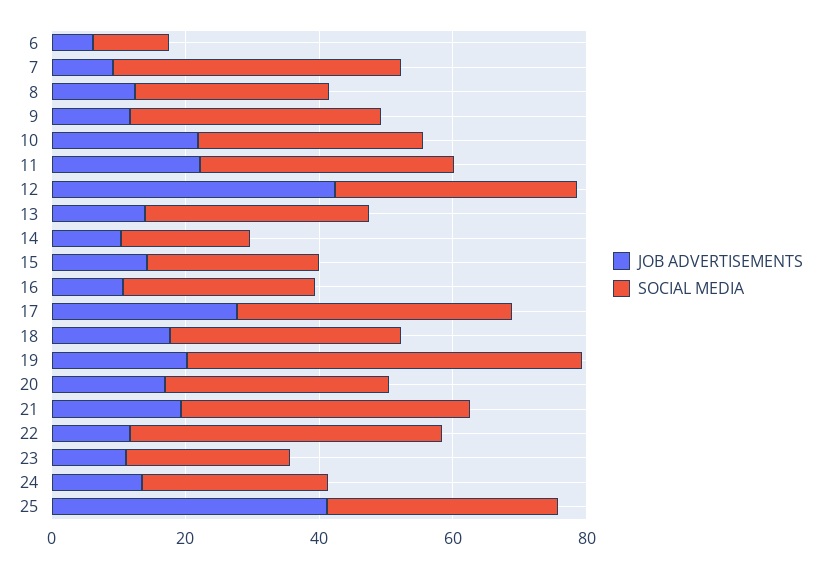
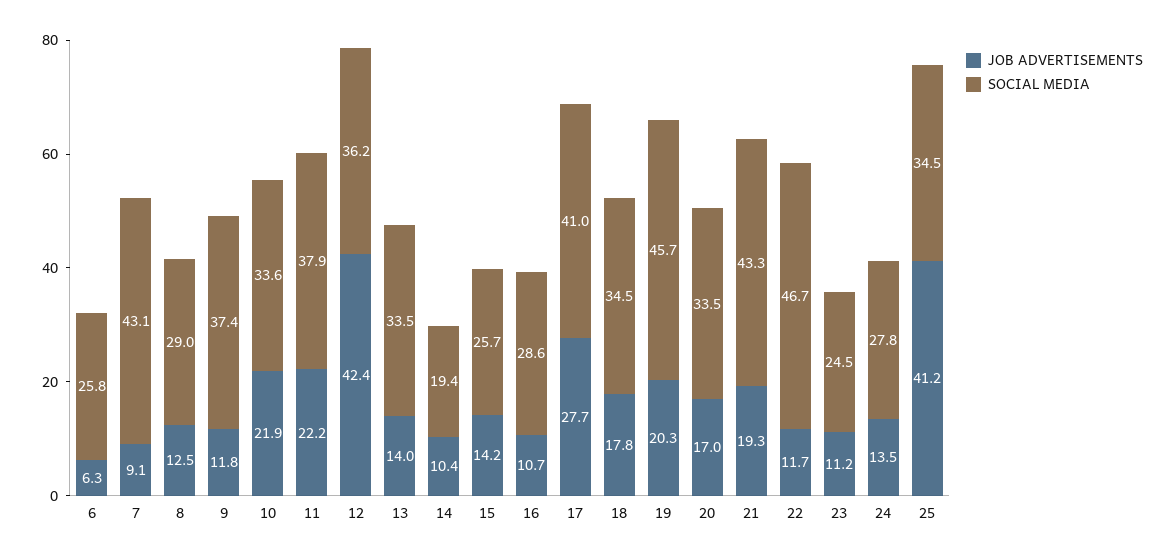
SOCIAL MEDIA, 6: 10 -> 25.8
SOCIAL MEDIA, 19: 60 -> 45.7

